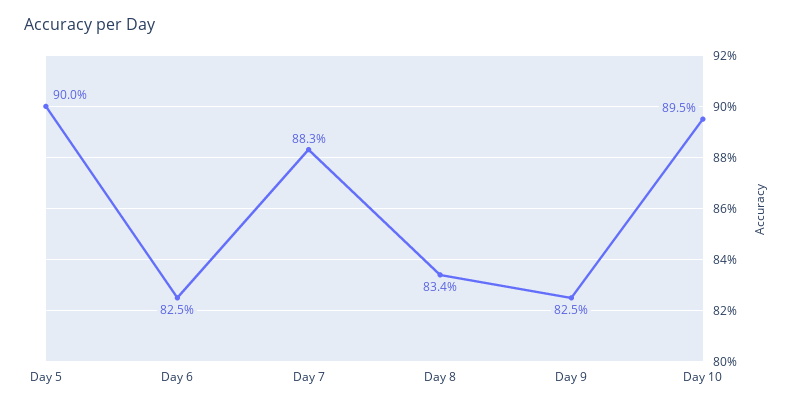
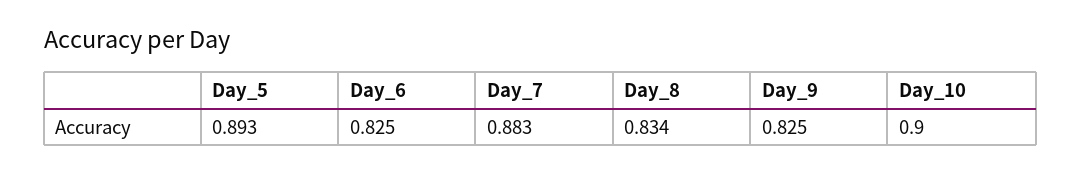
Day 5: 0.9 -> 0.893
Day 10: 0.895 -> 0.9

